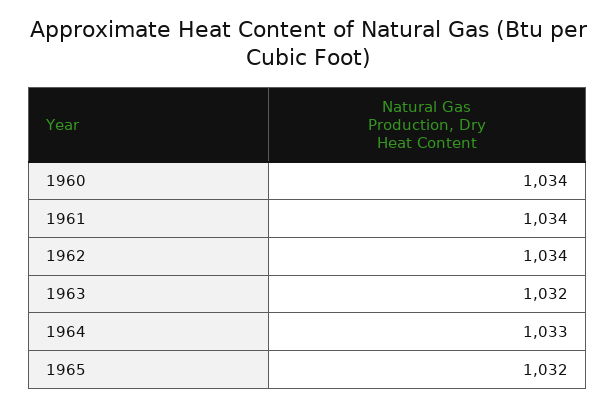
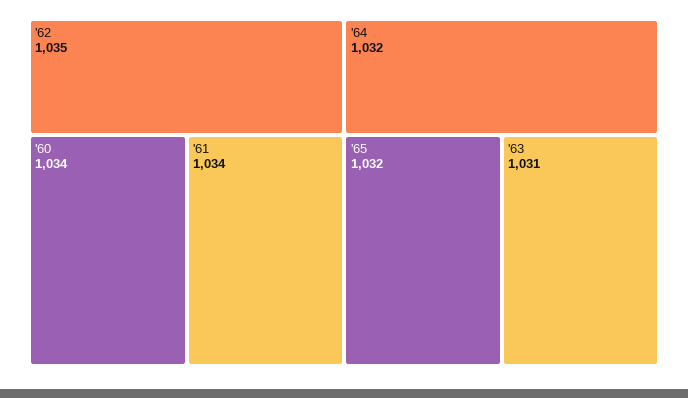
1962: 1034 -> 1035
1963: 1032 -> 1031
1964: 1033 -> 1032

